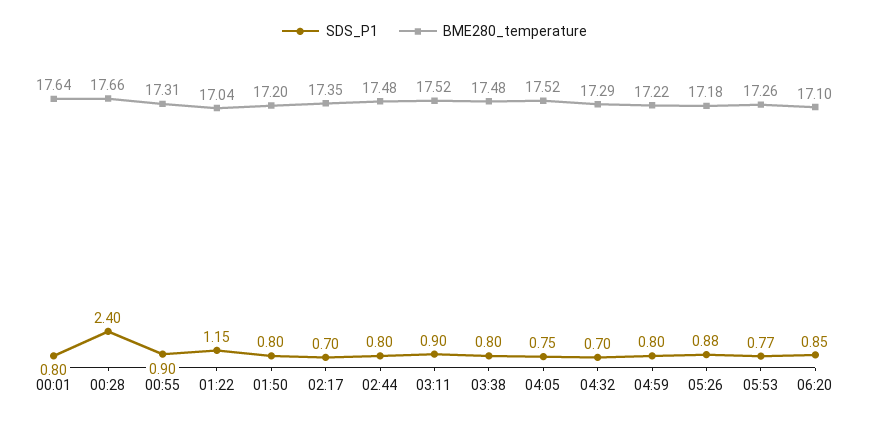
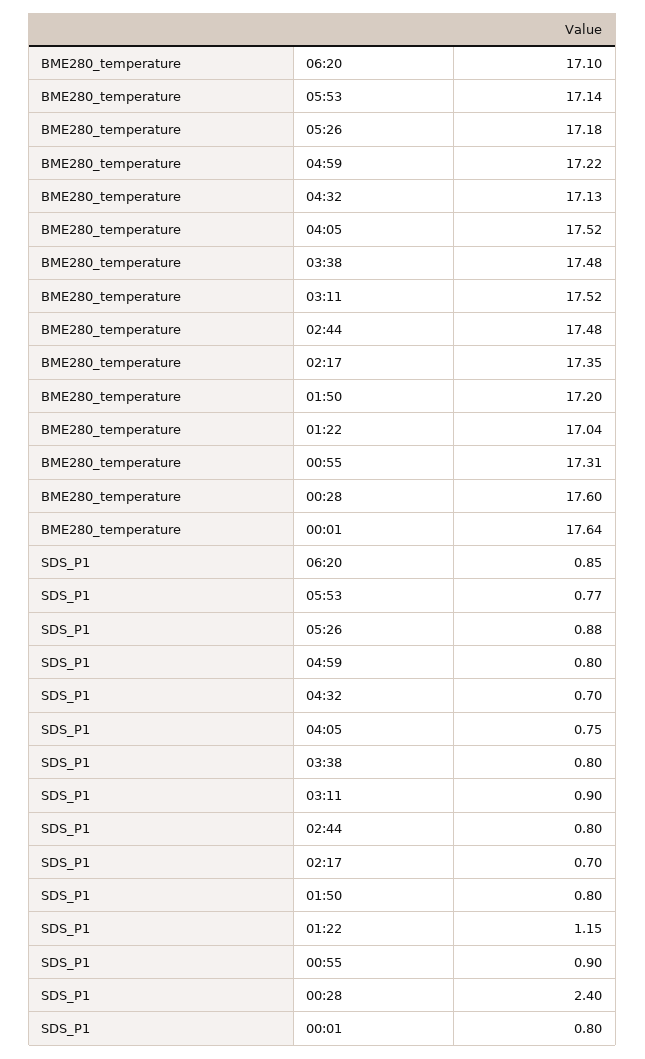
BME280_temperature, 00:28: 17.66 -> 17.6
BME280_temperature, 04:32: 17.29 -> 17.13
BME280_temperature, 05:53: 17.26 -> 17.14

